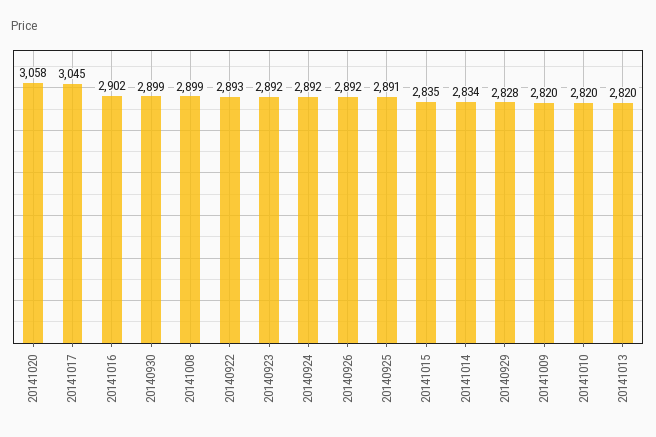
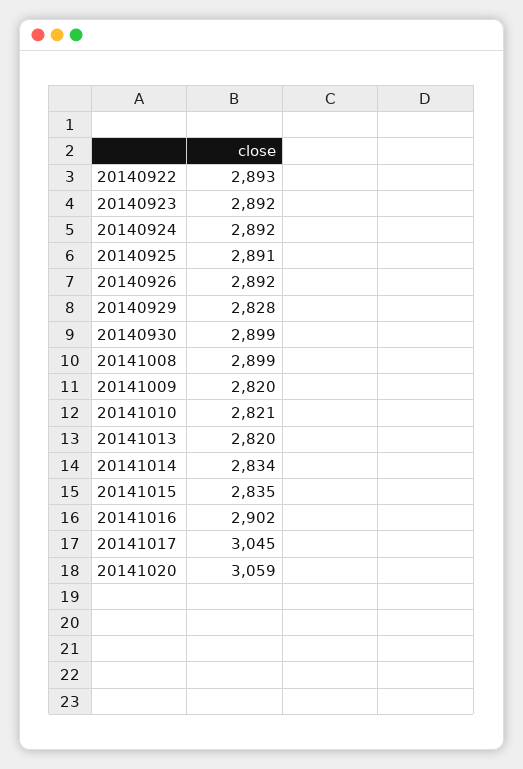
20141020: 3058 -> 3059
20141010: 2820 -> 2821

